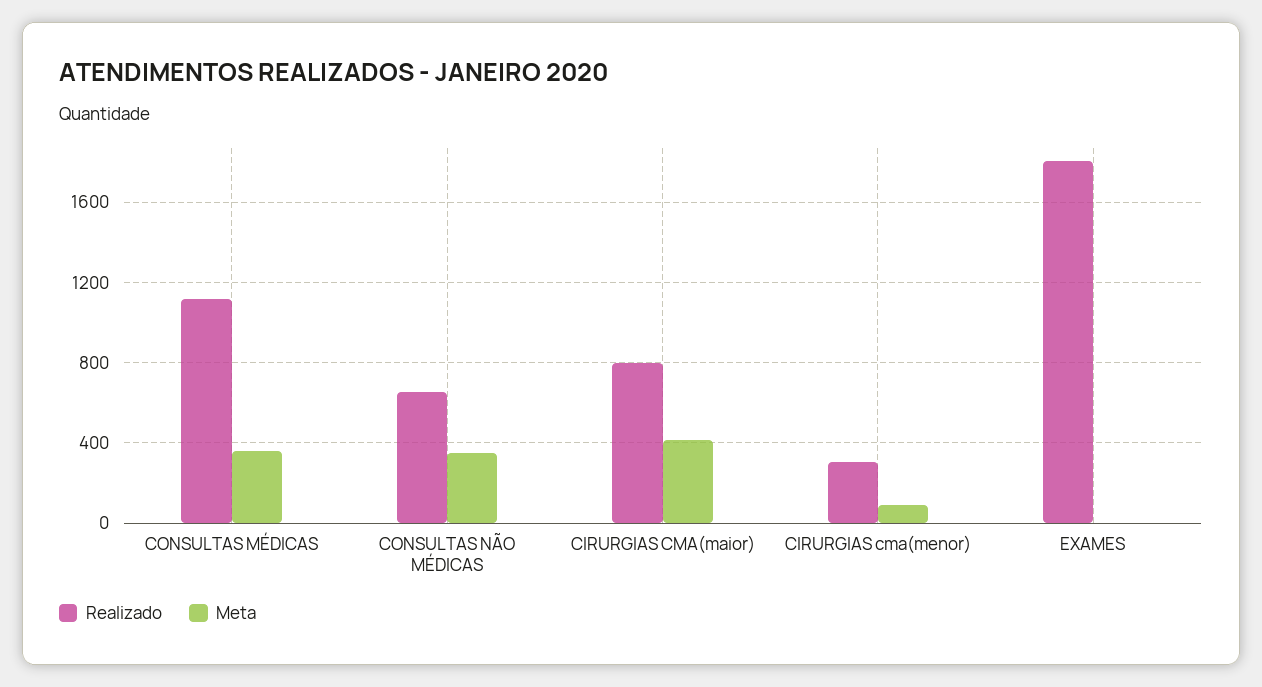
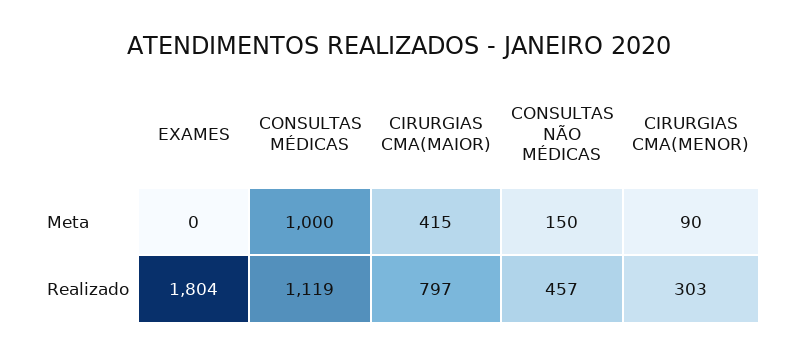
Meta, CONSULTAS MÉDICAS: 350 -> 1000
Realizado, CONSULTAS NÃO MÉDICAS: 650 -> 457
Meta, CONSULTAS NÃO MÉDICAS: 350 -> 150

